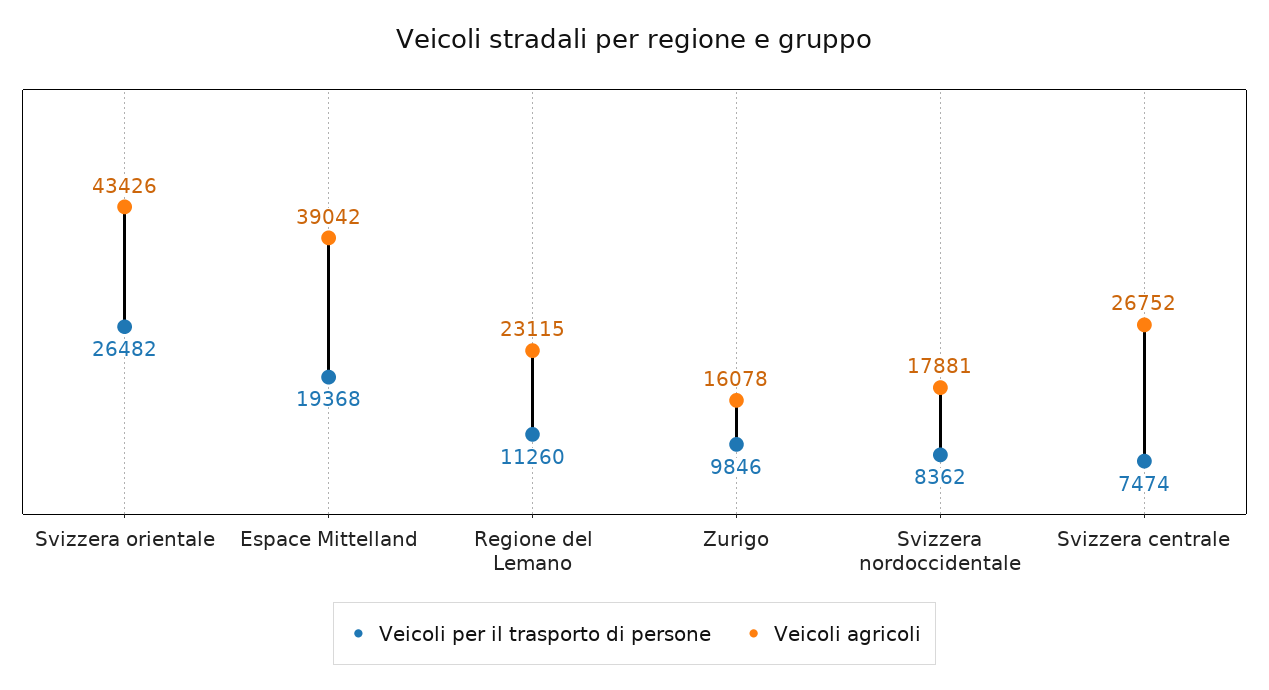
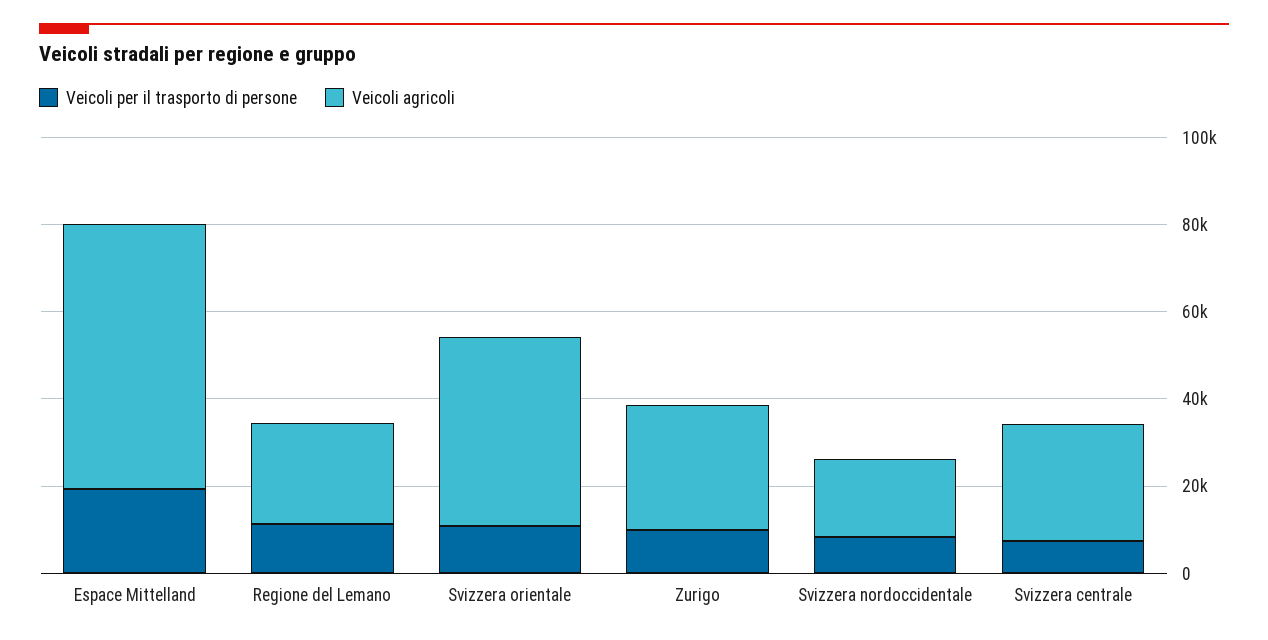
Veicoli per il trasporto di persone, Svizzera orientale: 26482 -> 10000
Veicoli agricoli, Espace Mittelland: 39042 -> 60000
Veicoli agricoli, Zurigo: 16078 -> 30000

